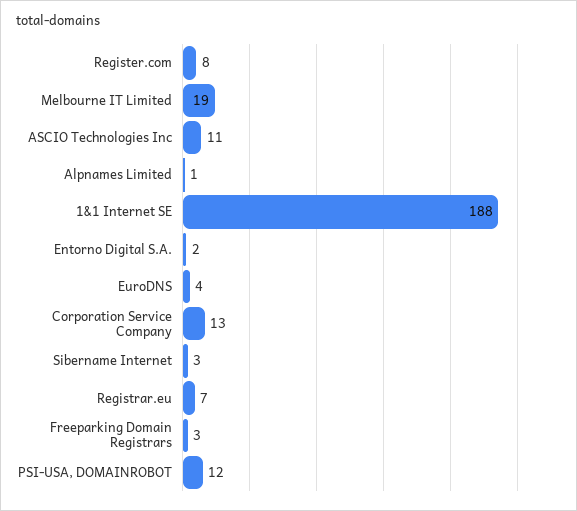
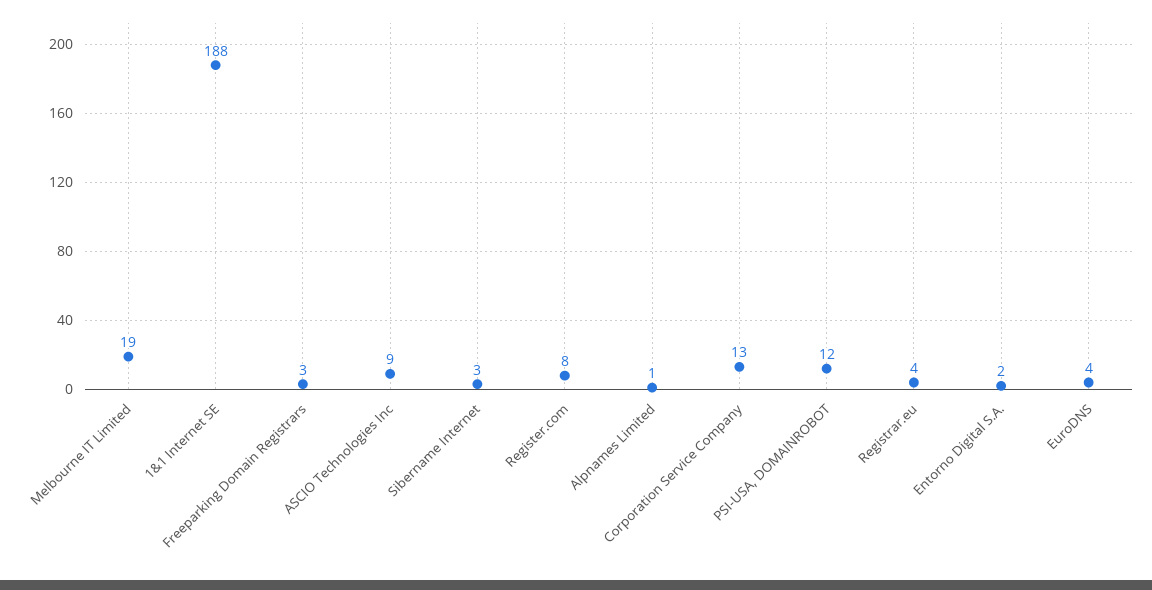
ASCIO Technologies Inc: 11 -> 9
Registrar.eu: 7 -> 4

